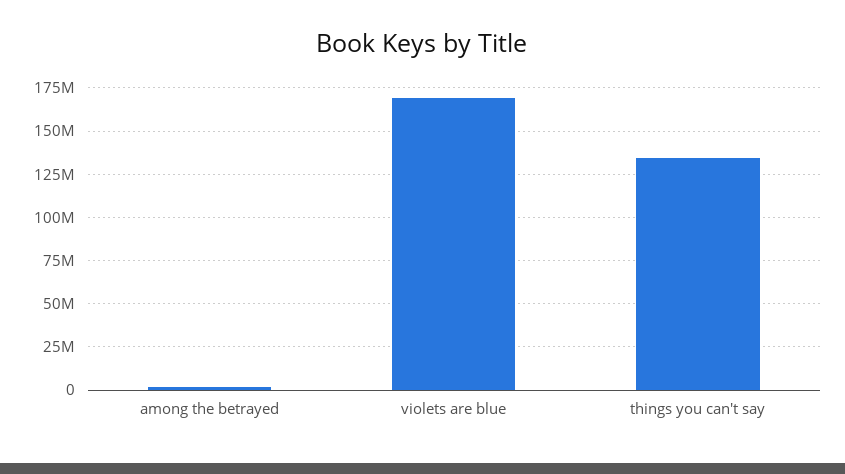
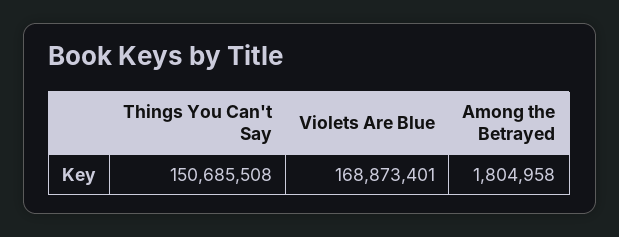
things you can't say: 135000000 -> 150685508

